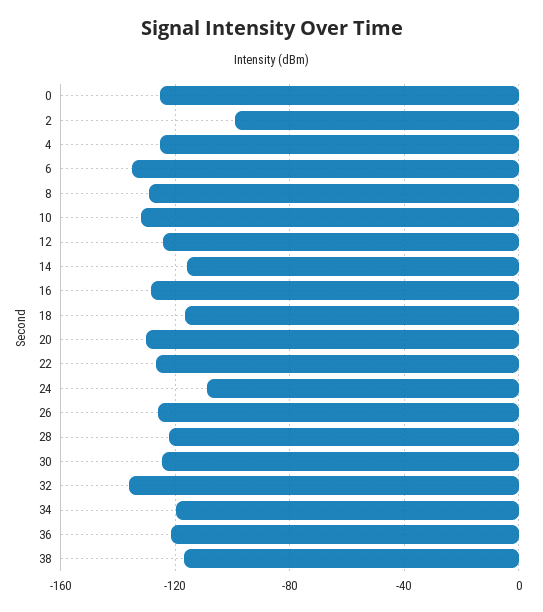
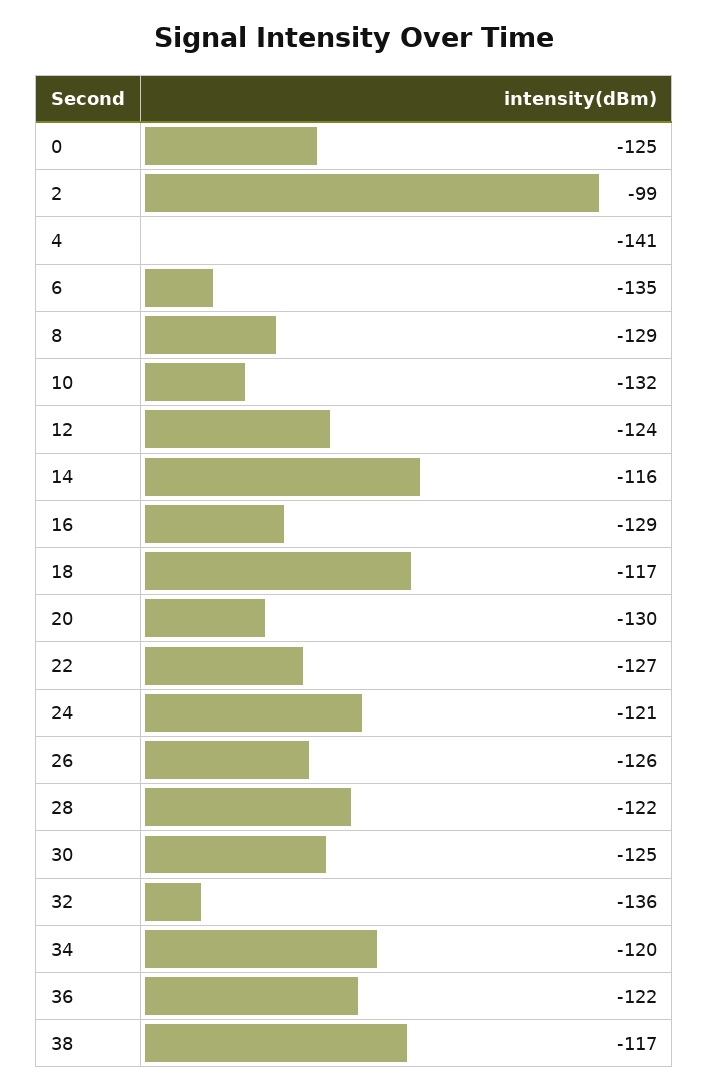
4: -125 -> -141
24: -110 -> -121

